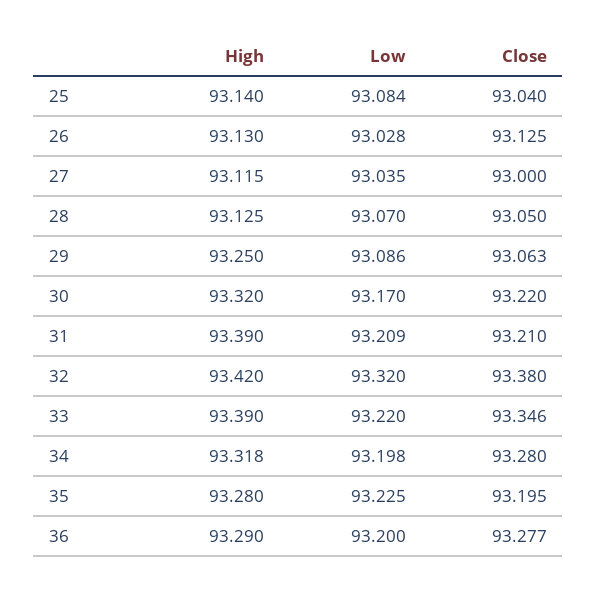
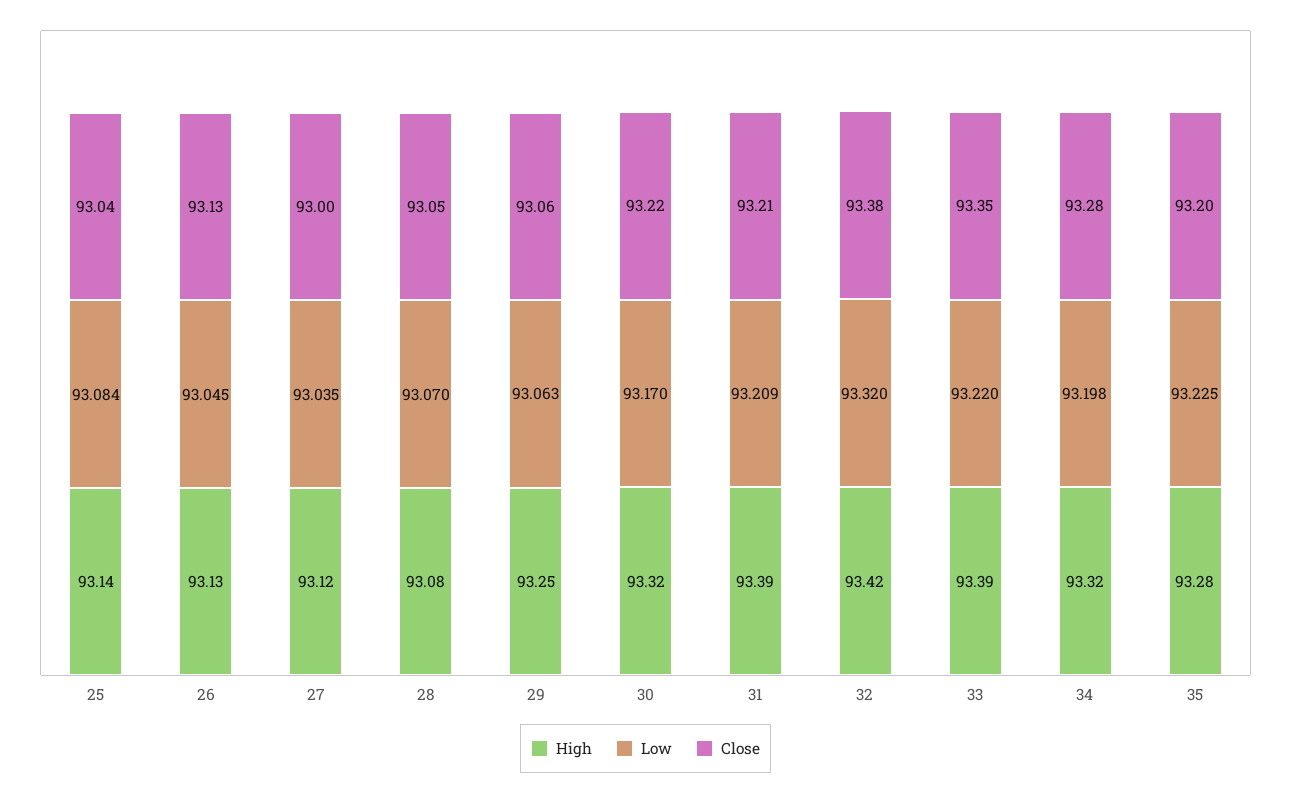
Low, 26: 93.028 -> 93.045
High, 28: 93.125 -> 93.08
Low, 29: 93.086 -> 93.063
High, 36: 93.29 -> none
Low, 36: 93.2 -> none
Close, 36: 93.277 -> none

